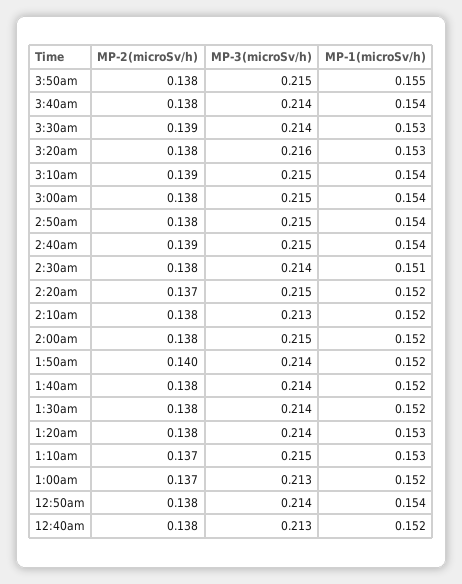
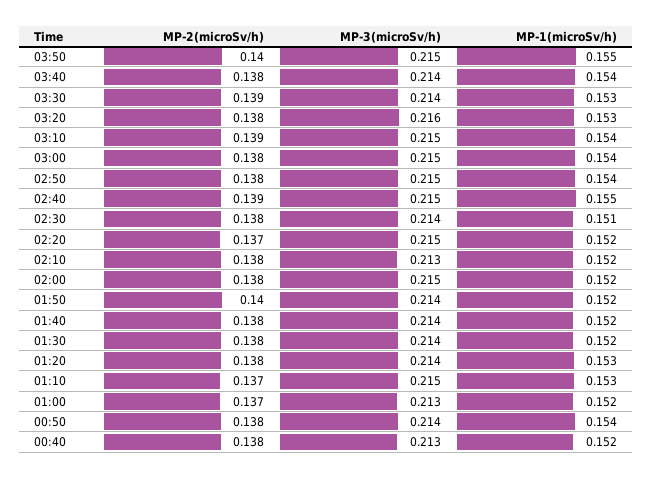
MP-2(microSv/h), 3:50am: 0.138 -> 0.14
MP-1(microSv/h), 2:40am: 0.154 -> 0.155

